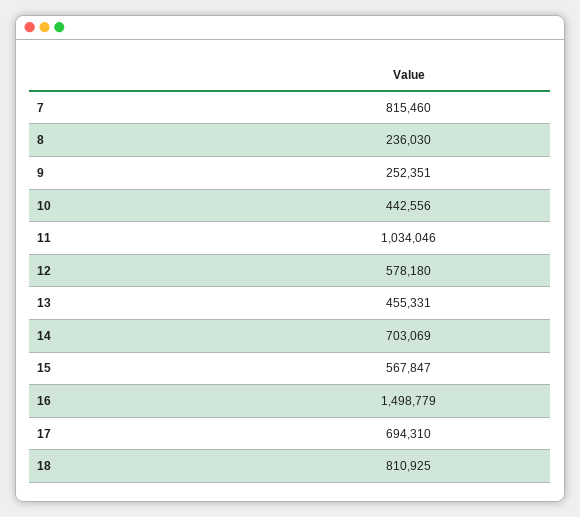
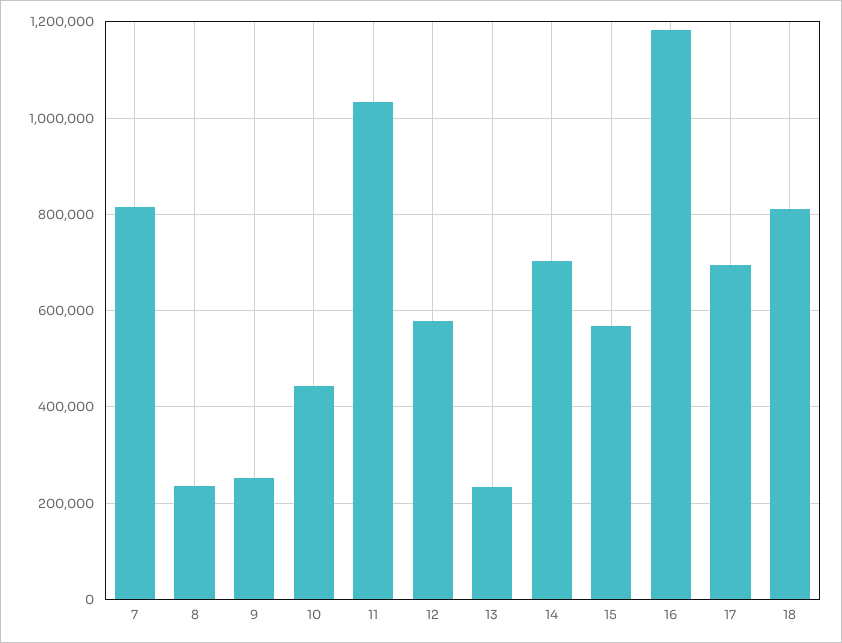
13: 455331 -> 240000
16: 1498779 -> 1180000

